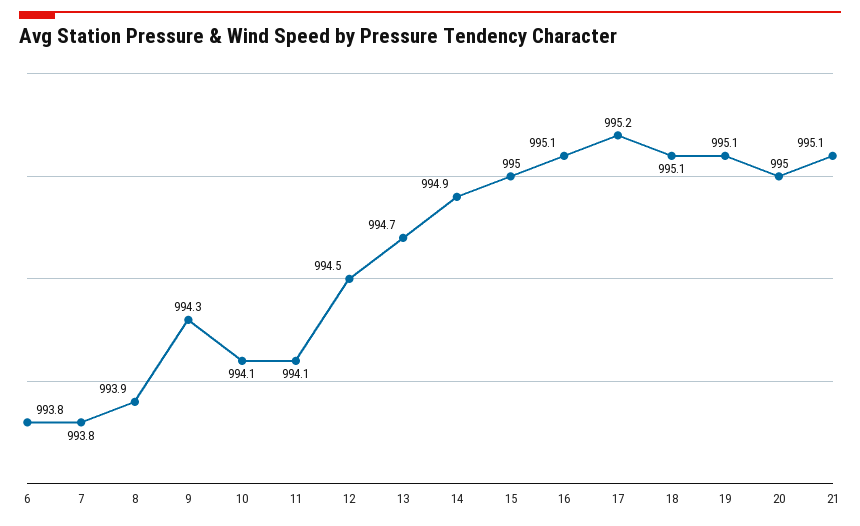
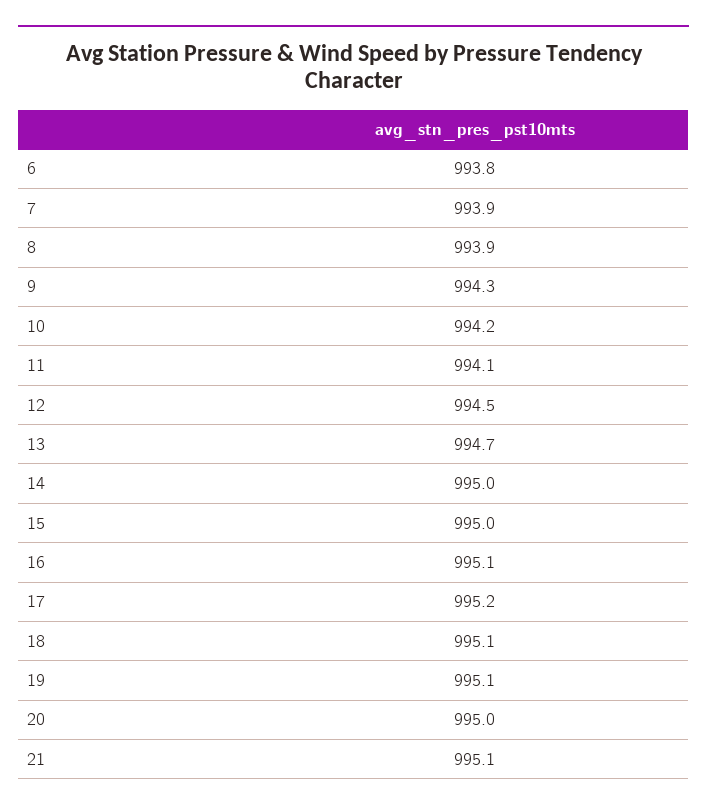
7: 993.8 -> 993.9
10: 994.1 -> 994.2
14: 994.9 -> 995

